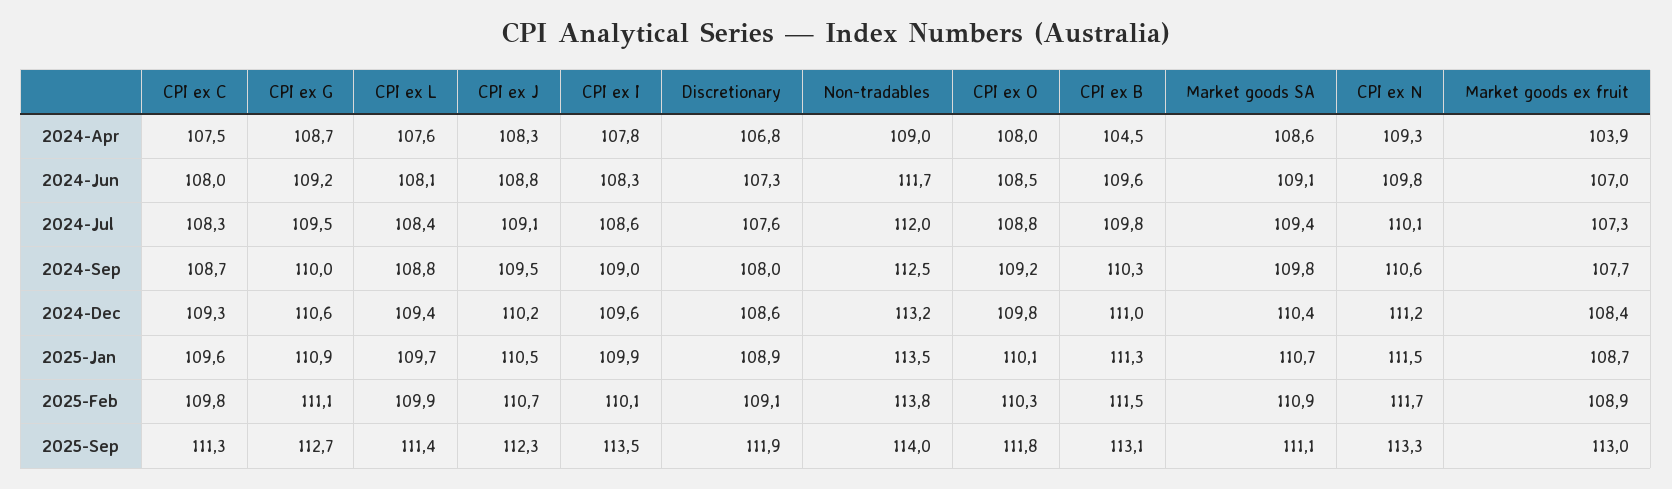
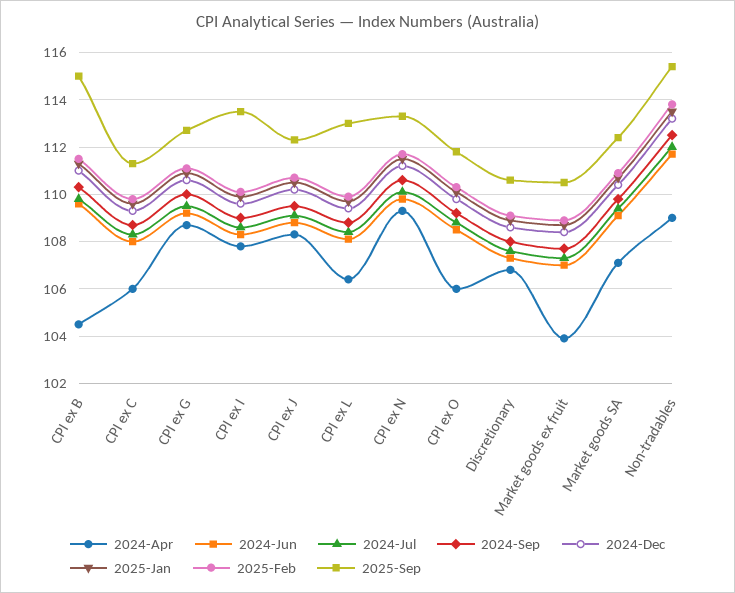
2024-Apr, CPI ex C: 107.5 -> 106
2024-Apr, CPI ex L: 107.6 -> 106.5
2024-Apr, CPI ex O: 108 -> 106
2024-Apr, Market goods SA: 108.6 -> 107
2025-Sep, CPI ex L: 111.4 -> 113
2025-Sep, Discretionary: 111.9 -> 110.5
2025-Sep, Non-tradables: 114 -> 115.5
2025-Sep, CPI ex B: 113.1 -> 115
2025-Sep, Market goods SA: 111.1 -> 112.5
2025-Sep, Market goods ex fruit: 113 -> 110.5

